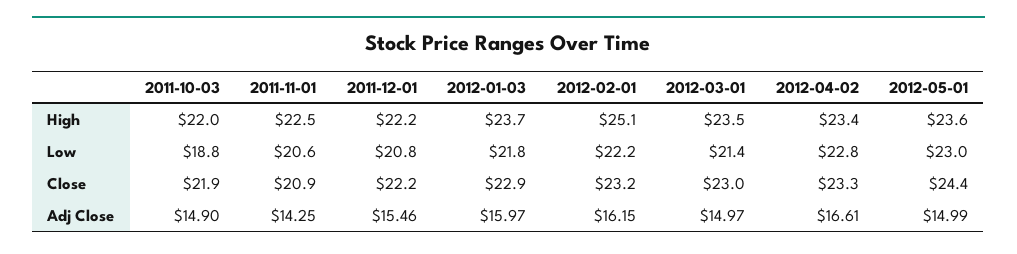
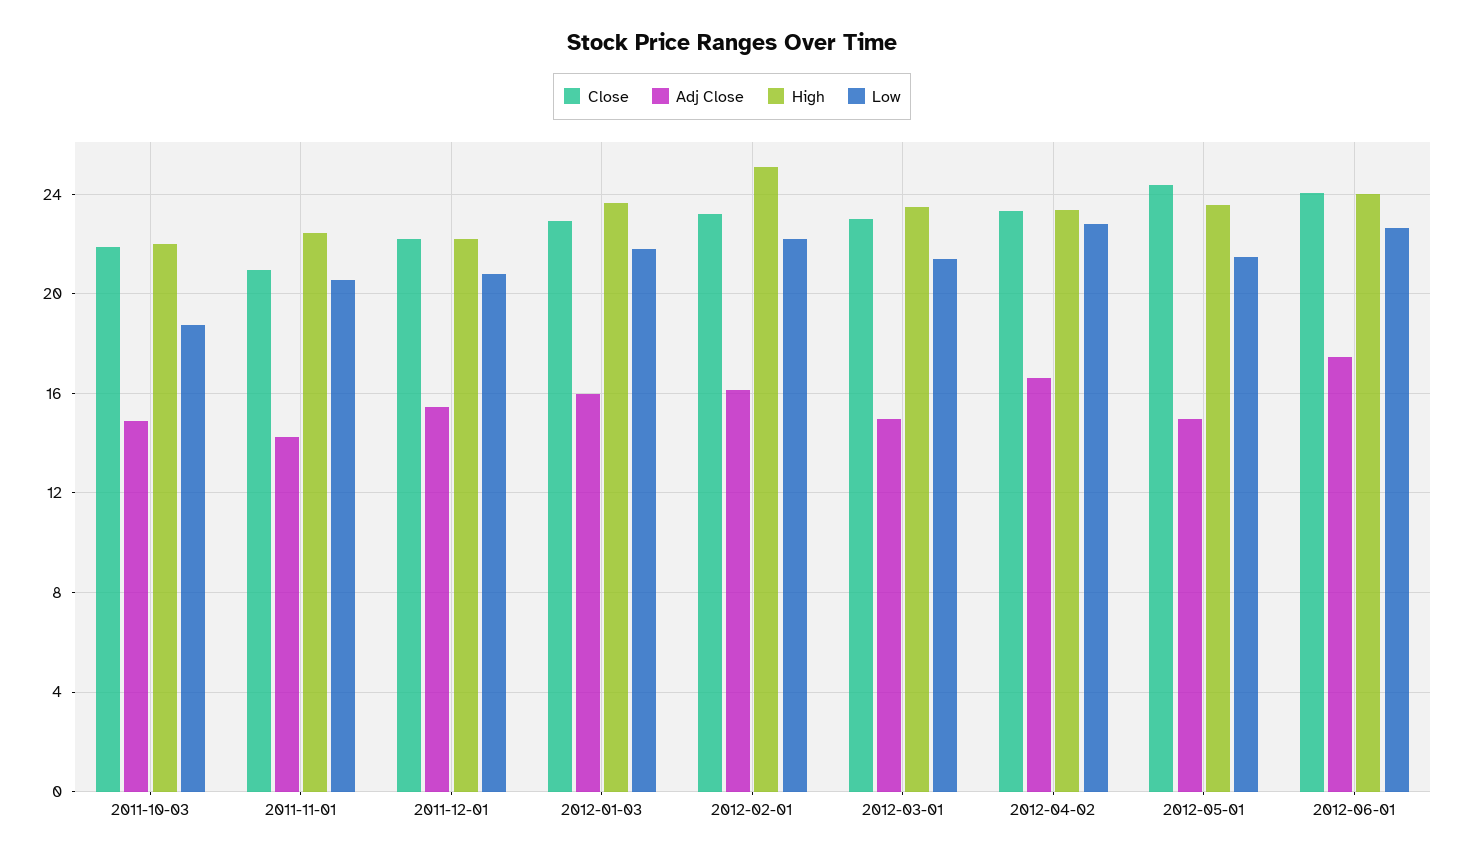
Low, 2012-05-01: 23 -> 21.5
Close, 2012-06-01: none -> 24
Adj Close, 2012-06-01: none -> 17.5
High, 2012-06-01: none -> 24
Low, 2012-06-01: none -> 22.5

